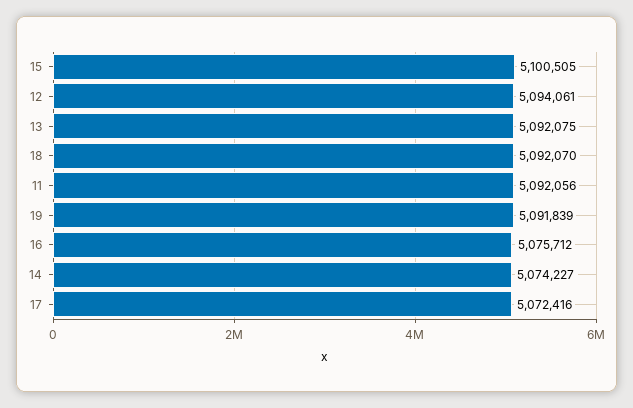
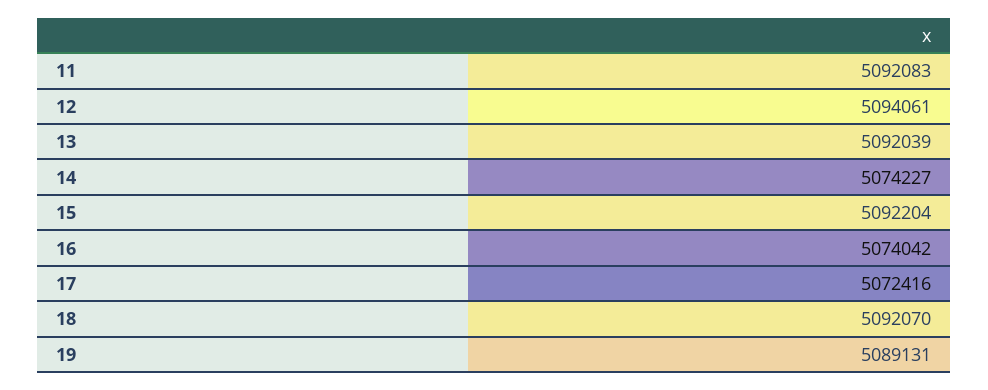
15: 5100505 -> 5092204
13: 5092075 -> 5092039
11: 5092056 -> 5092083
19: 5091839 -> 5089131
16: 5075712 -> 5074042

